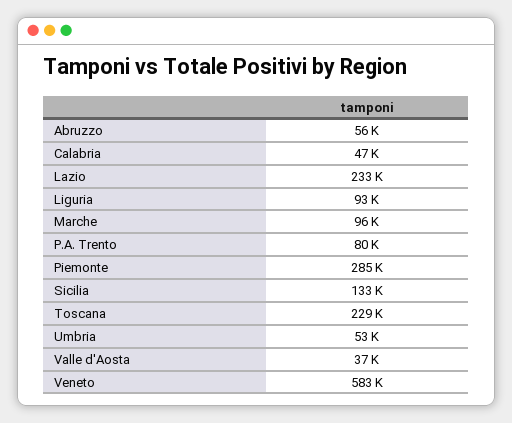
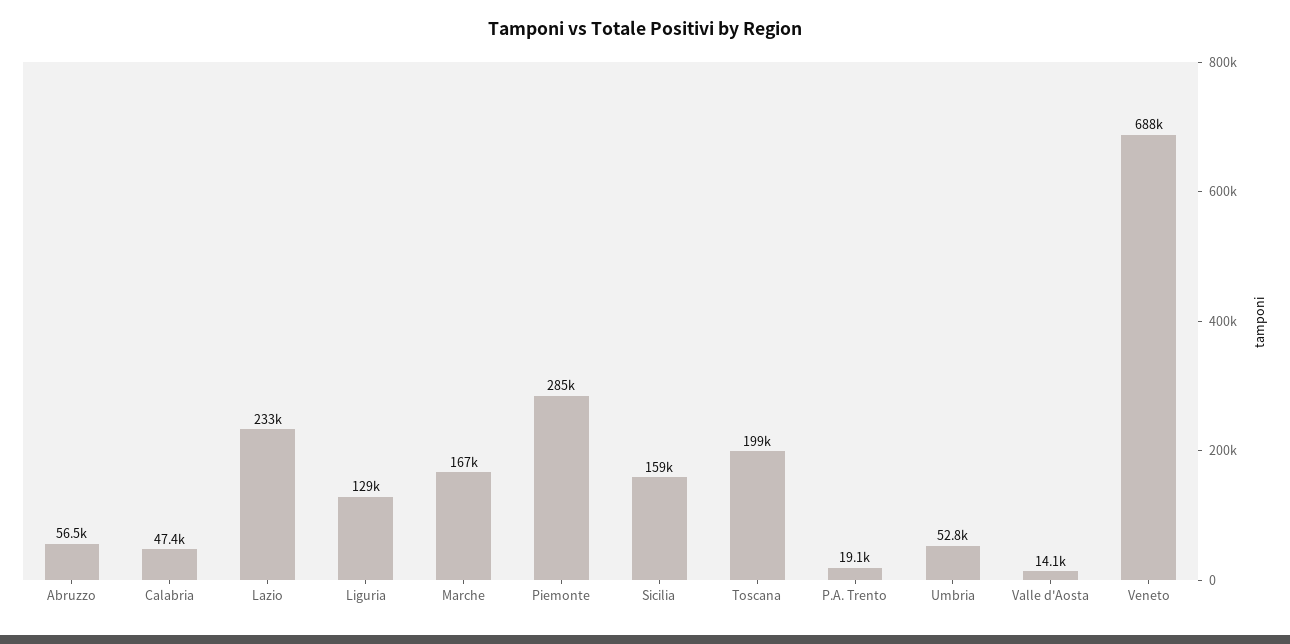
Liguria: 93000 -> 129000
Marche: 96000 -> 167000
P.A. Trento: 80000 -> 19100
Sicilia: 133000 -> 159000
Toscana: 229000 -> 199000
Valle d'Aosta: 37000 -> 14100
Veneto: 583000 -> 688000

